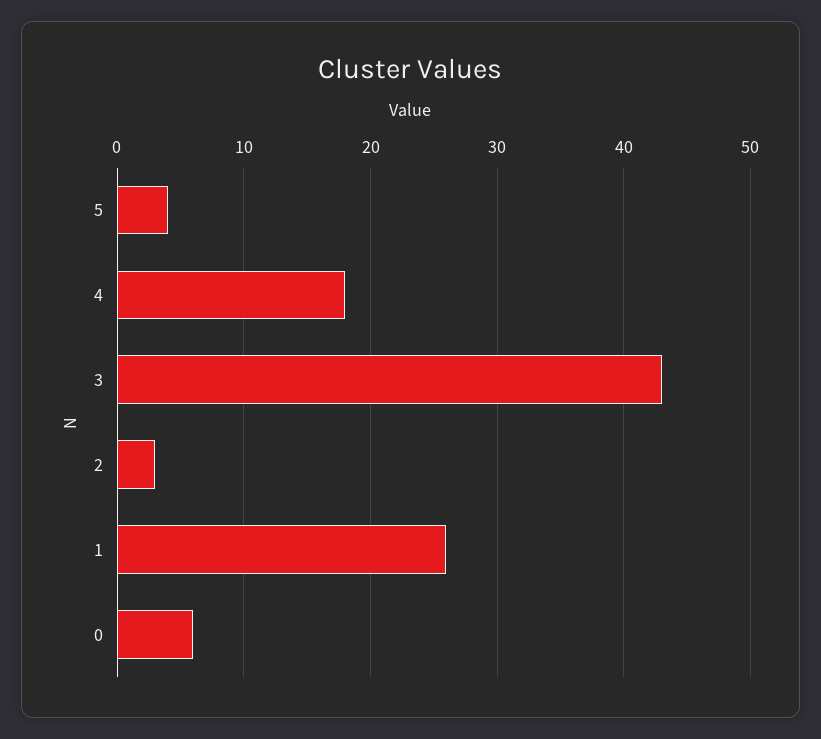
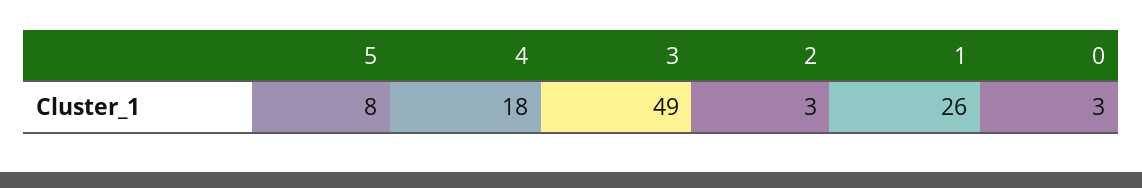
5: 4 -> 8
3: 43 -> 49
0: 6 -> 3

